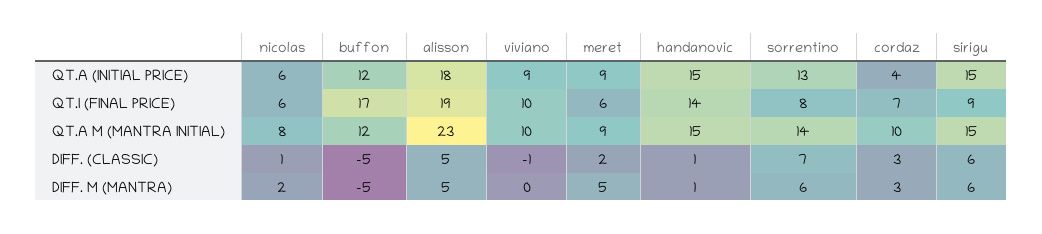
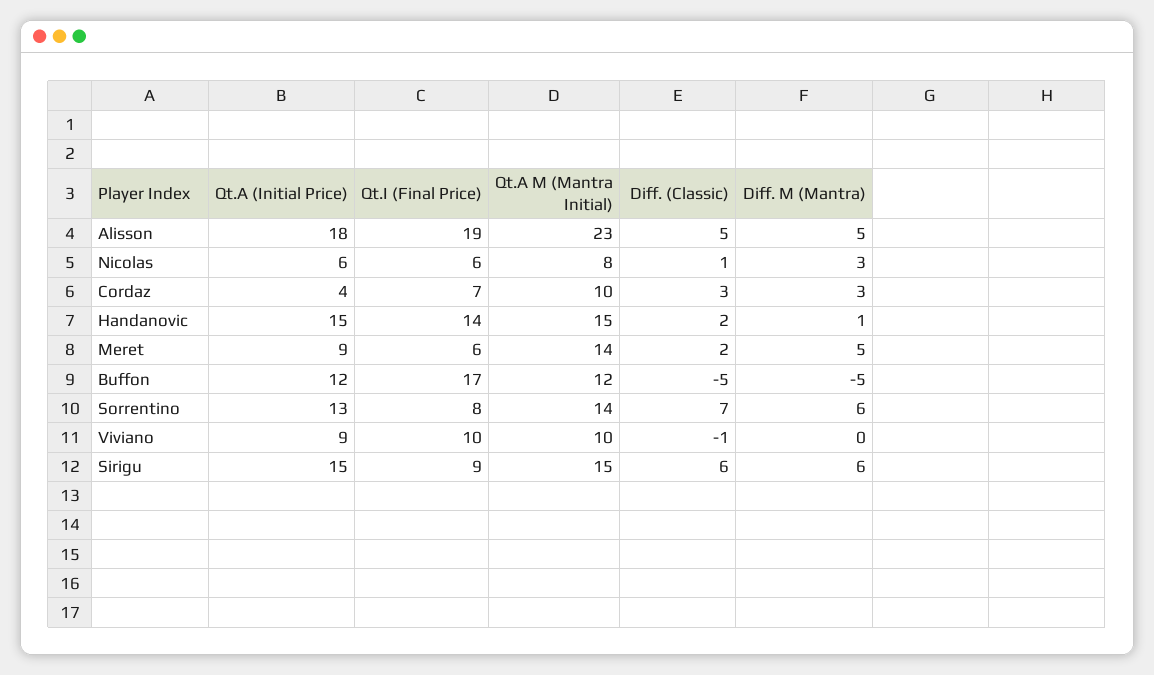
meret, QT.A M (MANTRA INITIAL): 9 -> 14
handanovic, DIFF. (CLASSIC): 1 -> 2
nicolas, DIFF. M (MANTRA): 2 -> 3

